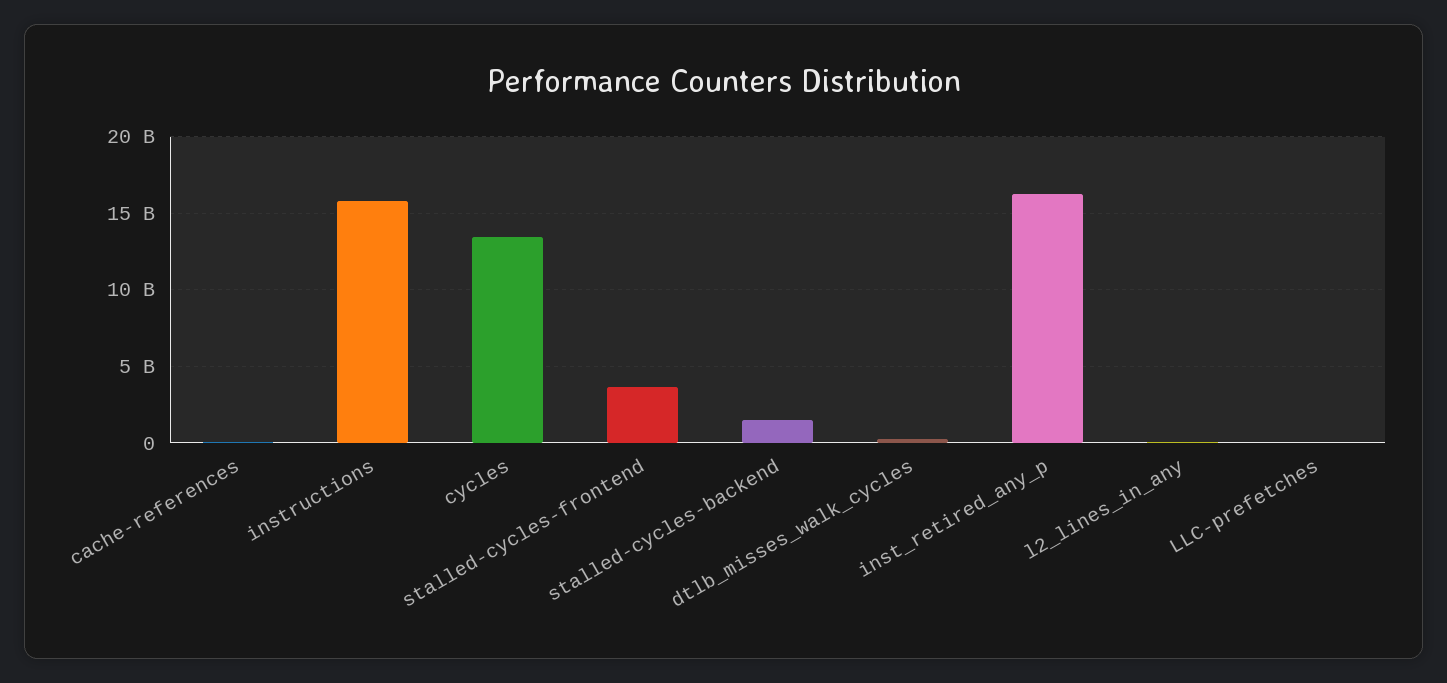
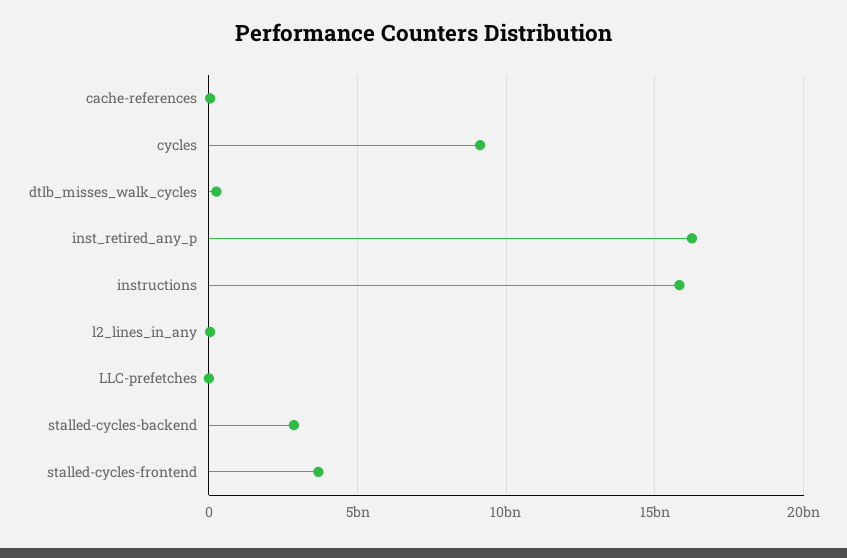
cycles: 13500000000 -> 9000000000
stalled-cycles-backend: 1500000000 -> 3000000000

